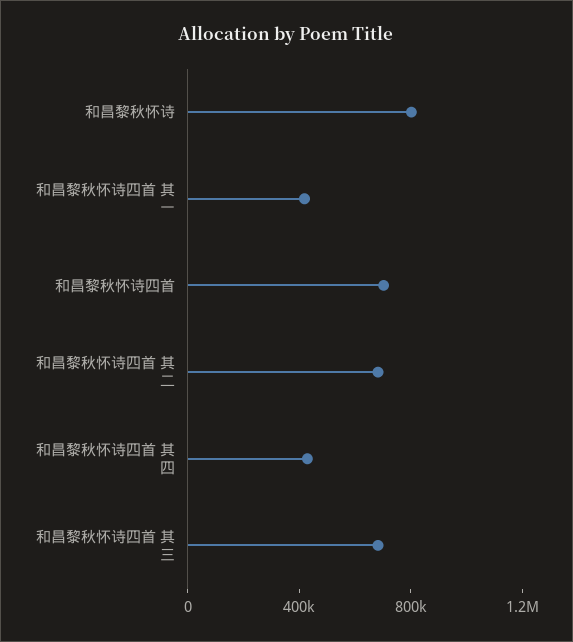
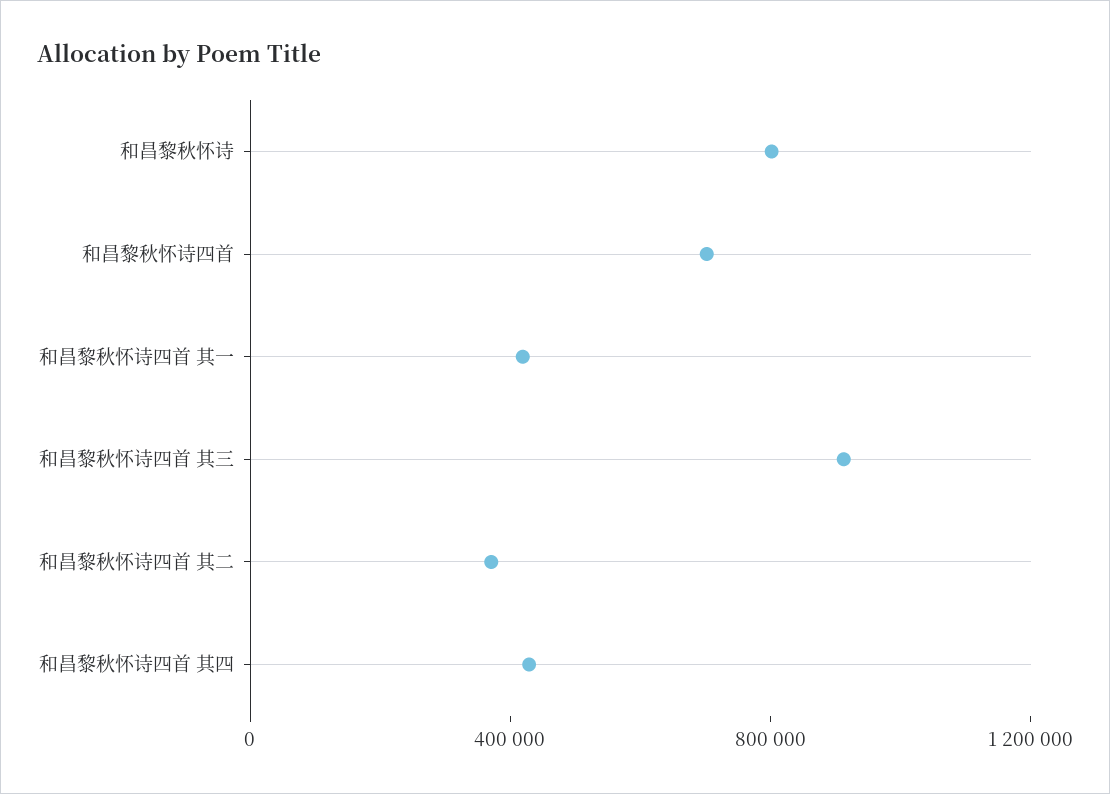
和昌黎秋怀诗四首 其二: 700000 -> 400000
和昌黎秋怀诗四首 其三: 700000 -> 900000

